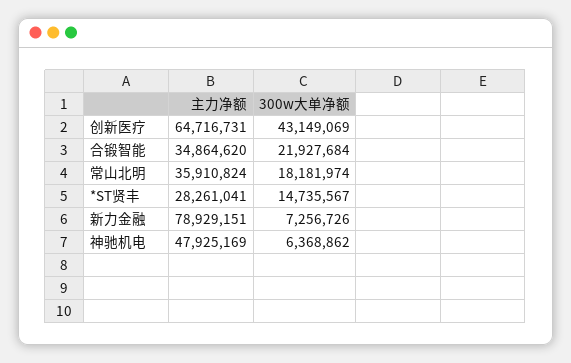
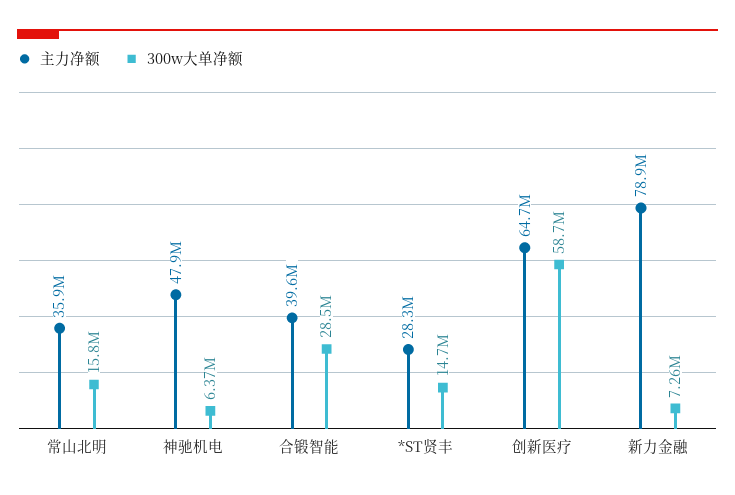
300w大单净额, 创新医疗: 43149069 -> 58700000
主力净额, 合锻智能: 34864620 -> 39600000
300w大单净额, 合锻智能: 21927684 -> 28500000
300w大单净额, 常山北明: 18181974 -> 15800000

